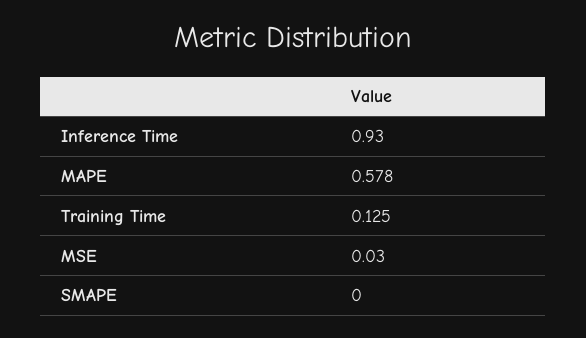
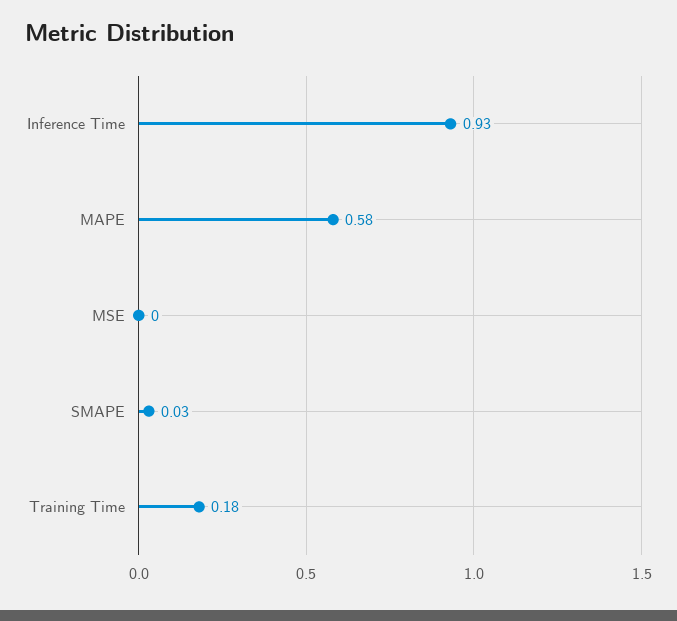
Training Time: 0.125 -> 0.18
MSE: 0.03 -> 0
SMAPE: 0 -> 0.03

